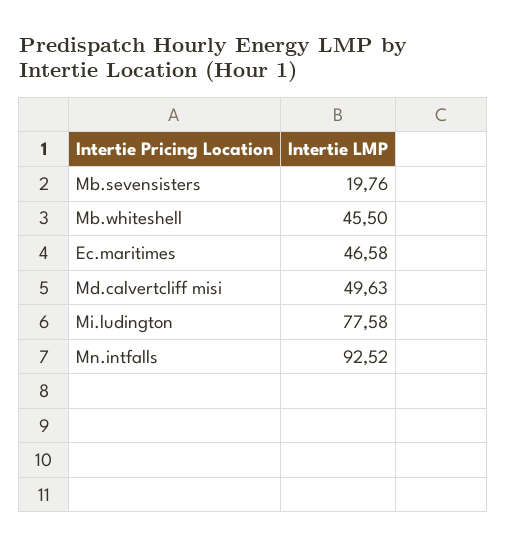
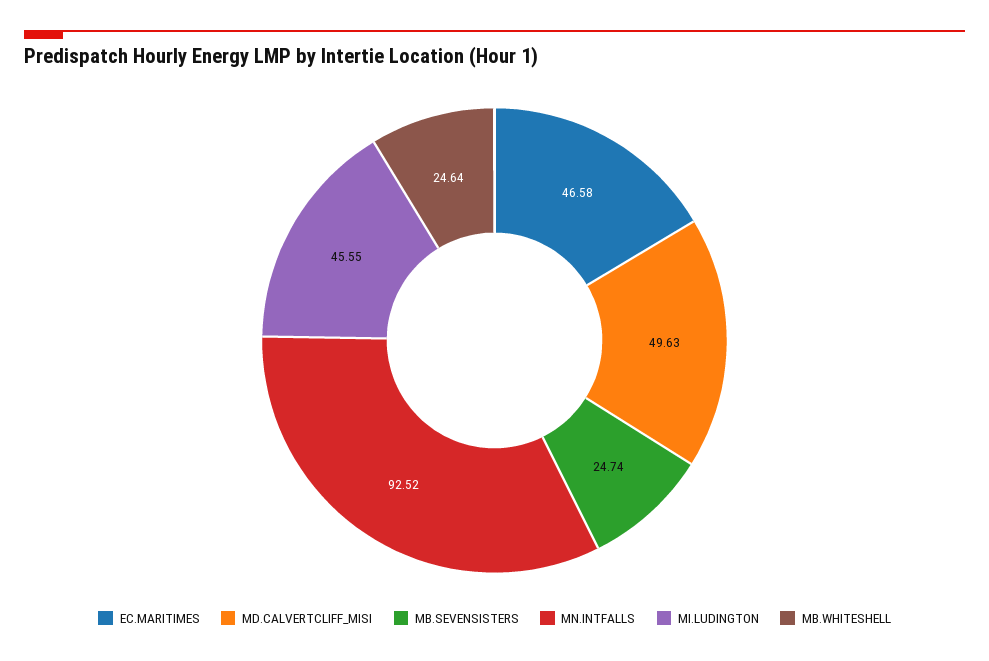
Mb.sevensisters: 19.76 -> 24.74
Mb.whiteshell: 45.5 -> 24.64
Mi.ludington: 77.58 -> 45.55

